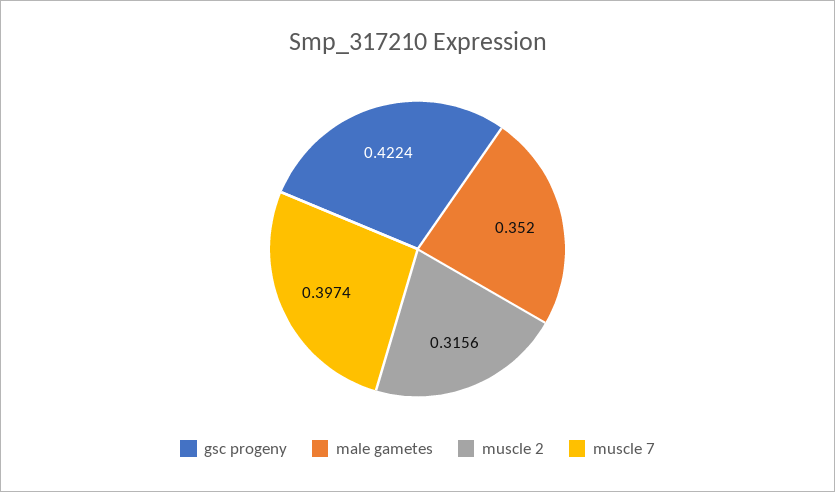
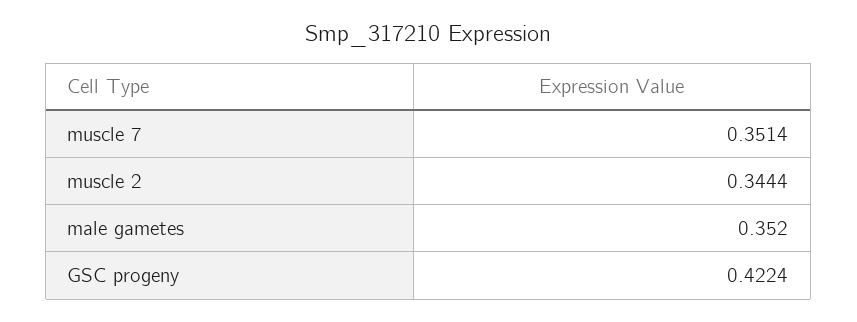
muscle 2: 0.3156 -> 0.3444
muscle 7: 0.3974 -> 0.3514

